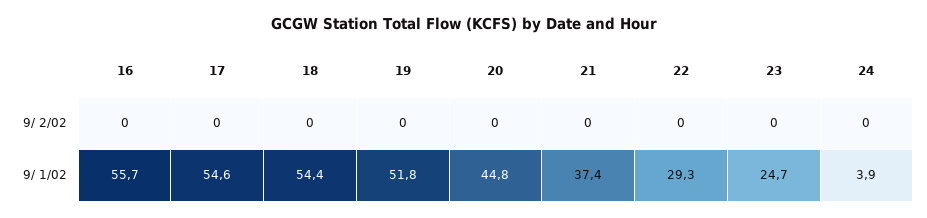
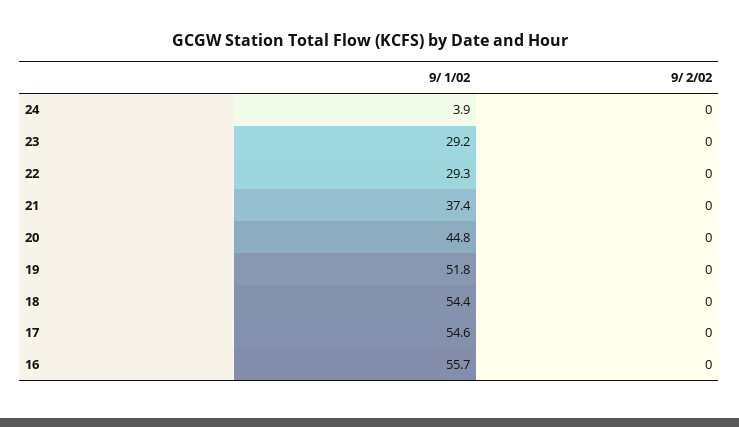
23, 9/ 1/02: 24.7 -> 29.2

